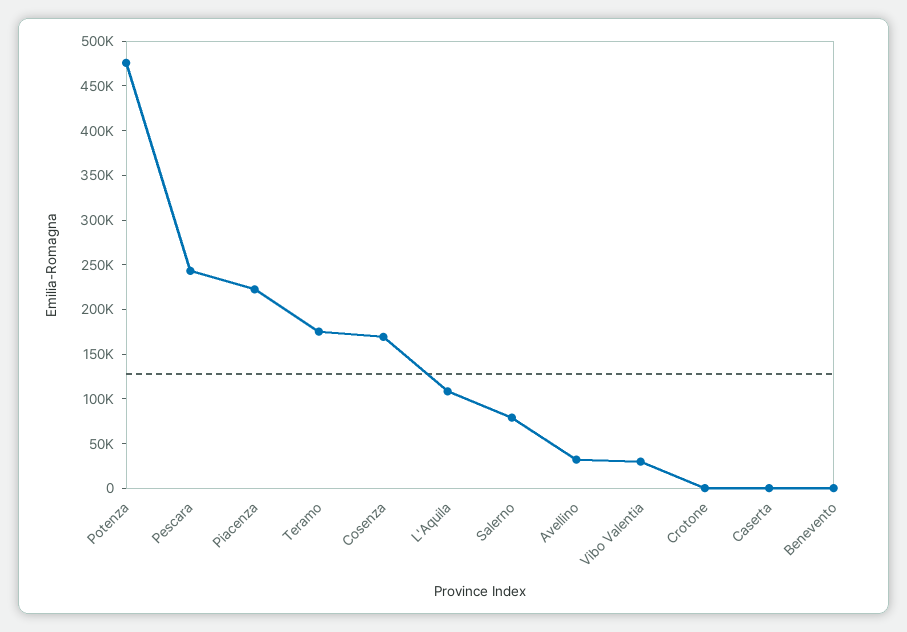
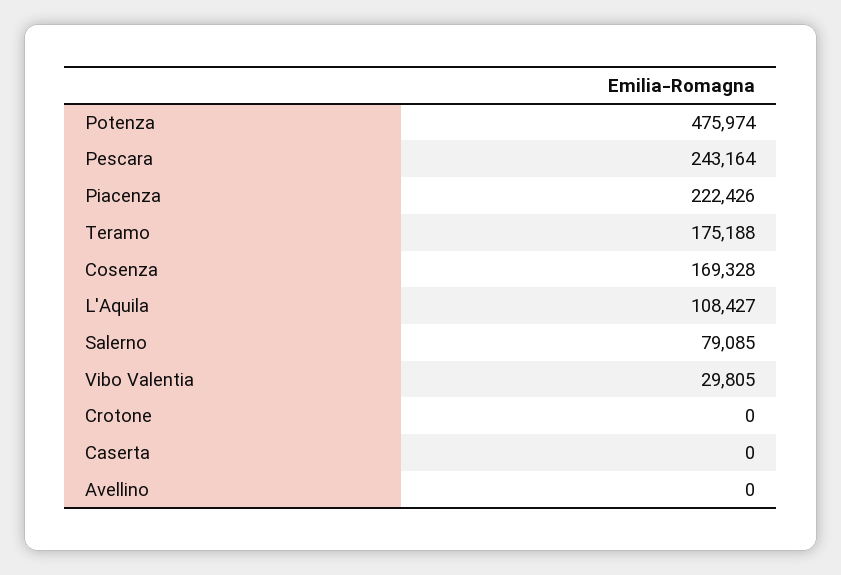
Avellino: 30000 -> 0
Benevento: 0 -> none

